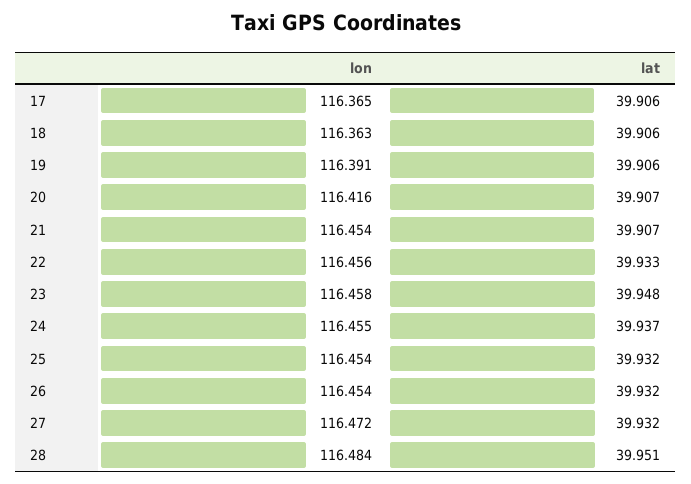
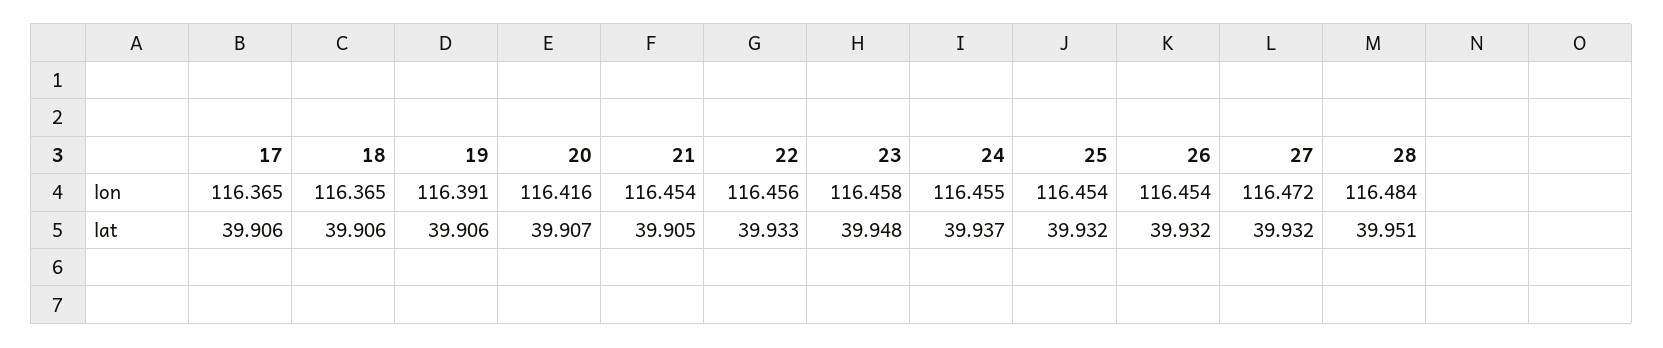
lon, 18: 116.363 -> 116.365
lat, 21: 39.907 -> 39.905

